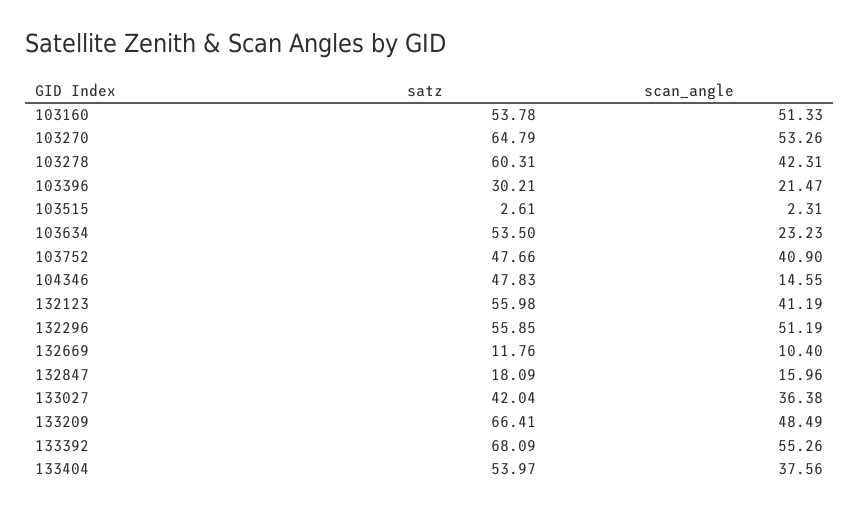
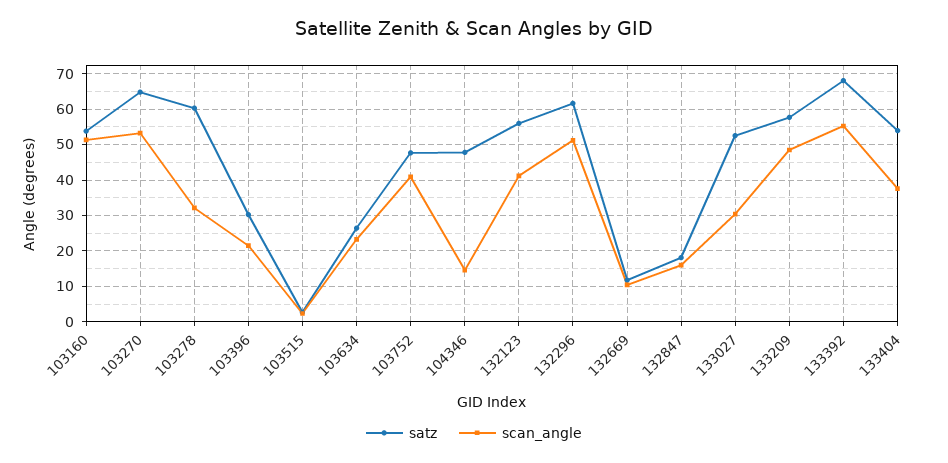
scan_angle, 103278: 42.31 -> 32
satz, 103634: 53.5 -> 26
satz, 132296: 55.85 -> 62
satz, 133027: 42.04 -> 52
scan_angle, 133027: 36.38 -> 30
satz, 133209: 66.41 -> 58

